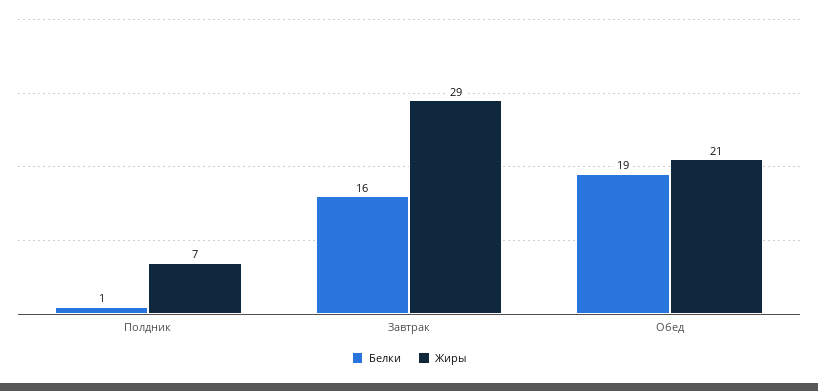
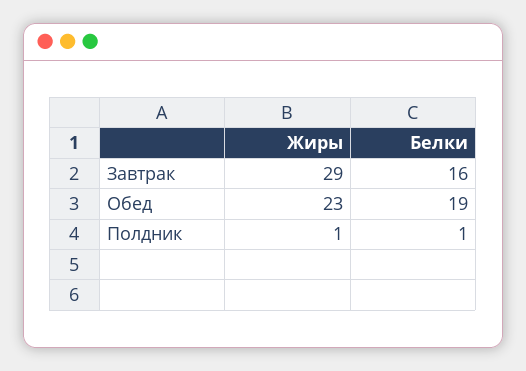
Жиры, Полдник: 7 -> 1
Жиры, Обед: 21 -> 23

